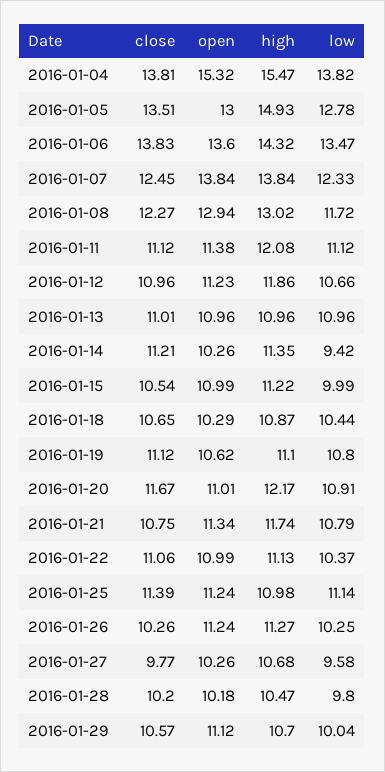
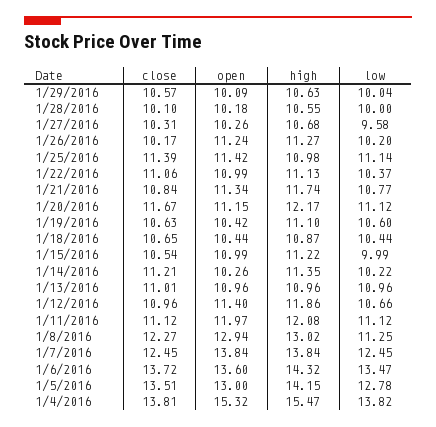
high, 2016-01-05: 14.93 -> 14.15
close, 2016-01-06: 13.83 -> 13.72
low, 2016-01-07: 12.33 -> 12.45
low, 2016-01-08: 11.72 -> 11.25
open, 2016-01-11: 11.38 -> 11.97
open, 2016-01-12: 11.23 -> 11.4
low, 2016-01-14: 9.42 -> 10.22
open, 2016-01-18: 10.29 -> 10.44
close, 2016-01-19: 11.12 -> 10.63
open, 2016-01-19: 10.62 -> 10.42
low, 2016-01-19: 10.8 -> 10.6
open, 2016-01-20: 11.01 -> 11.15
low, 2016-01-20: 10.91 -> 11.12
close, 2016-01-21: 10.75 -> 10.84
low, 2016-01-21: 10.79 -> 10.77
open, 2016-01-25: 11.24 -> 11.42
close, 2016-01-26: 10.26 -> 10.17
low, 2016-01-26: 10.25 -> 10.2
close, 2016-01-27: 9.77 -> 10.31
close, 2016-01-28: 10.2 -> 10.1
high, 2016-01-28: 10.47 -> 10.55
low, 2016-01-28: 9.8 -> 10
open, 2016-01-29: 11.12 -> 10.09
high, 2016-01-29: 10.7 -> 10.63

